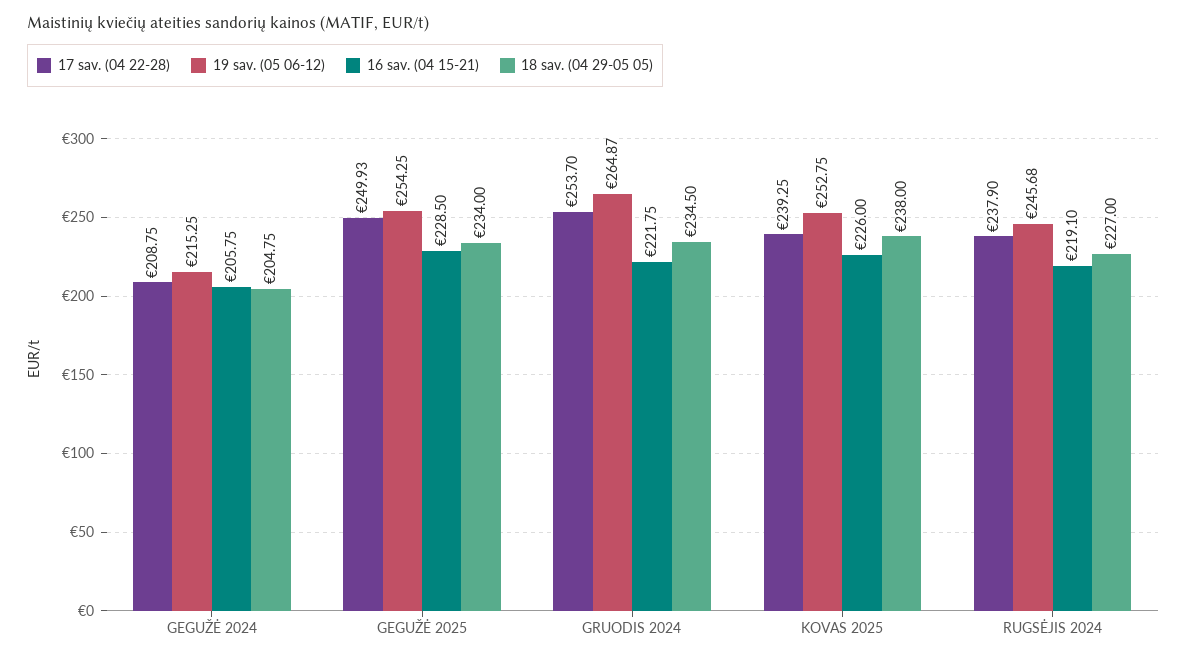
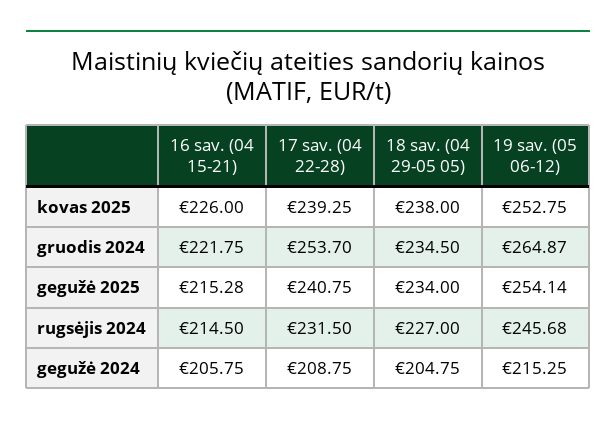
17 sav. (04 22-28), GEGUŽĖ 2025: 249.93 -> 240.75
19 sav. (05 06-12), GEGUŽĖ 2025: 254.25 -> 254.14
16 sav. (04 15-21), GEGUŽĖ 2025: 228.5 -> 215.28
17 sav. (04 22-28), RUGSĖJIS 2024: 237.9 -> 231.5
16 sav. (04 15-21), RUGSĖJIS 2024: 219.1 -> 214.5

